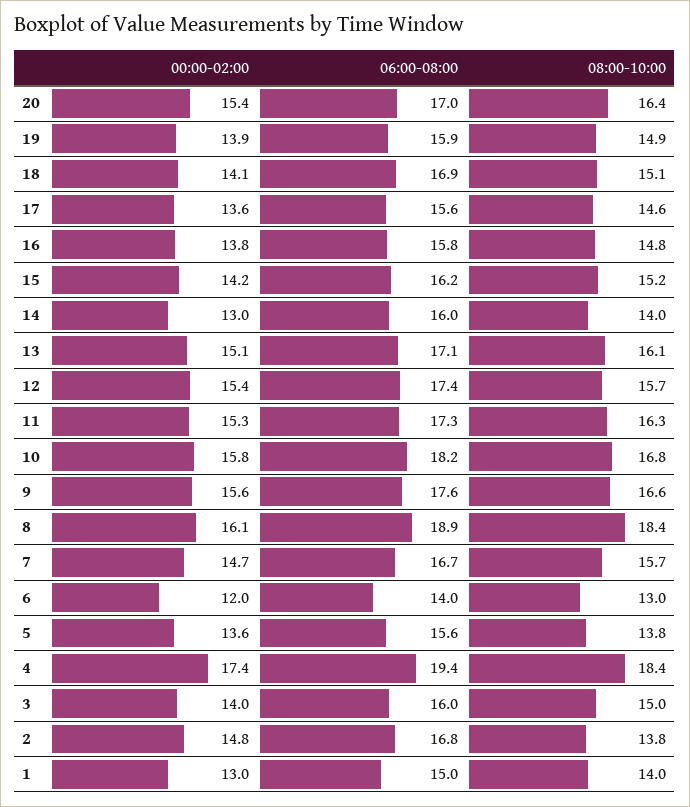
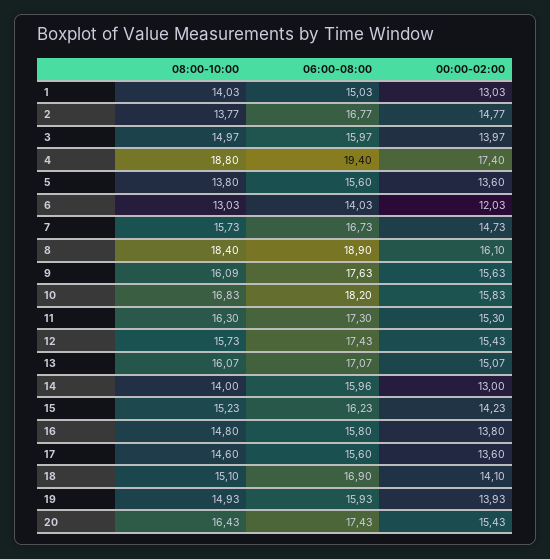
06:00-08:00, 20: 17 -> 17.43
08:00-10:00, 9: 16.6 -> 16.09
08:00-10:00, 4: 18.4 -> 18.8

